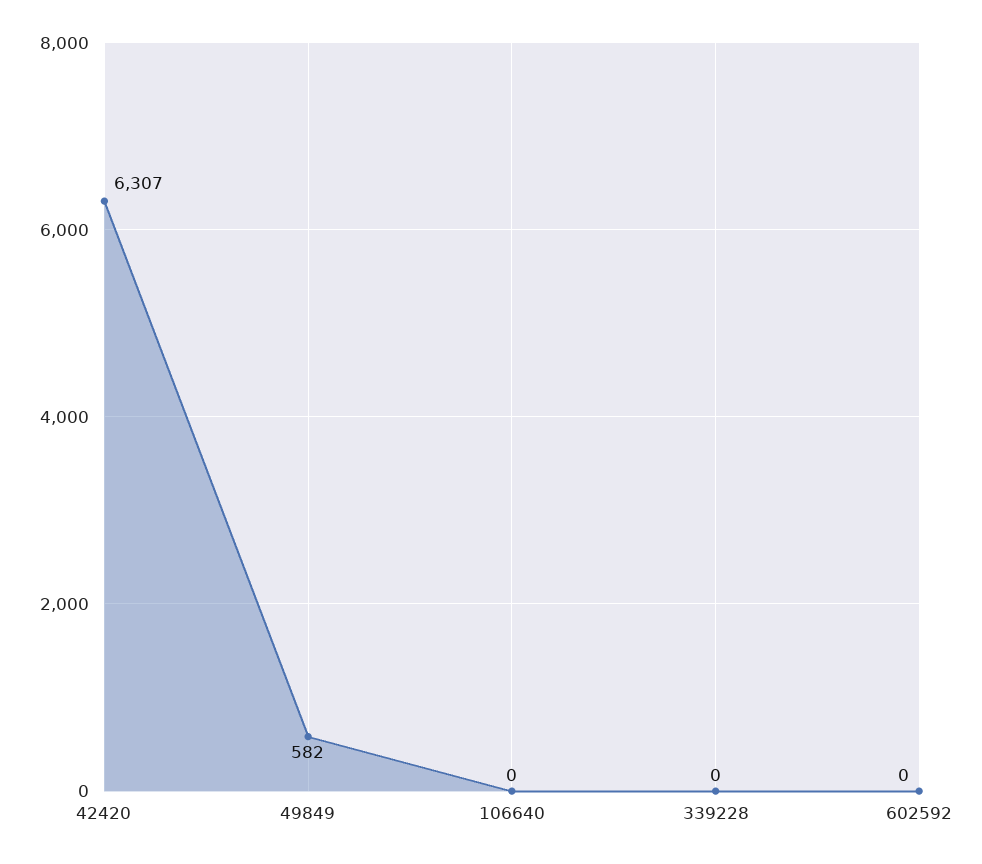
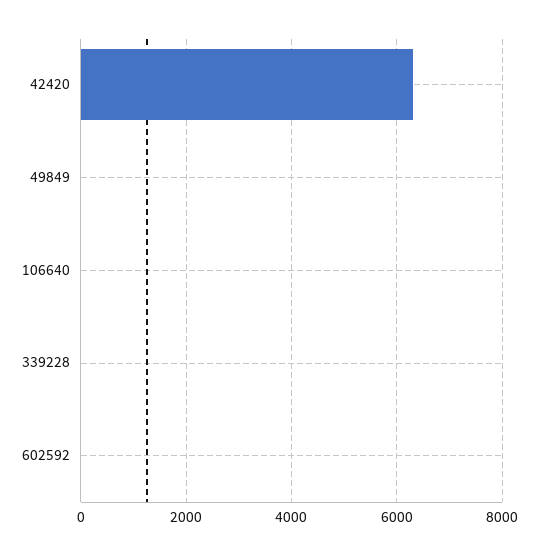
49849: 582 -> 0

